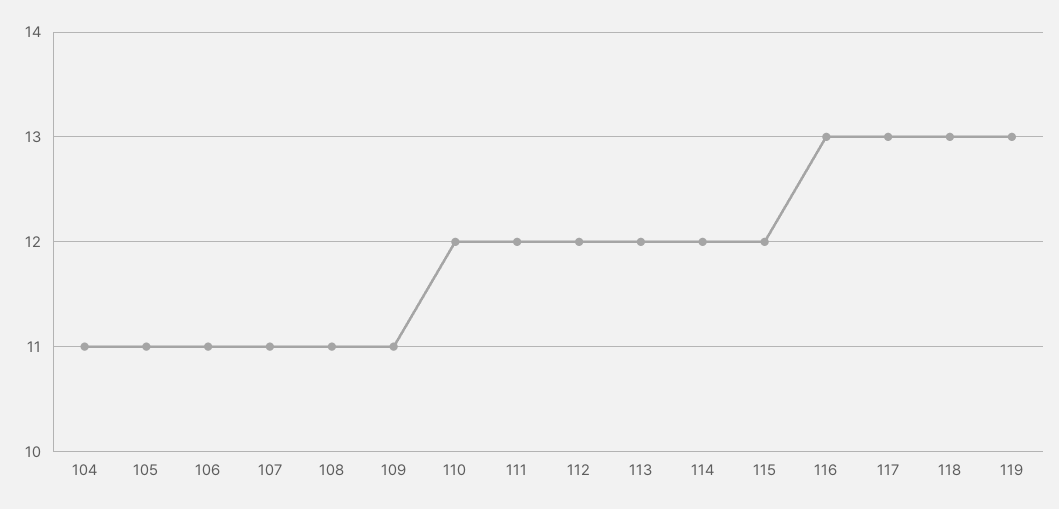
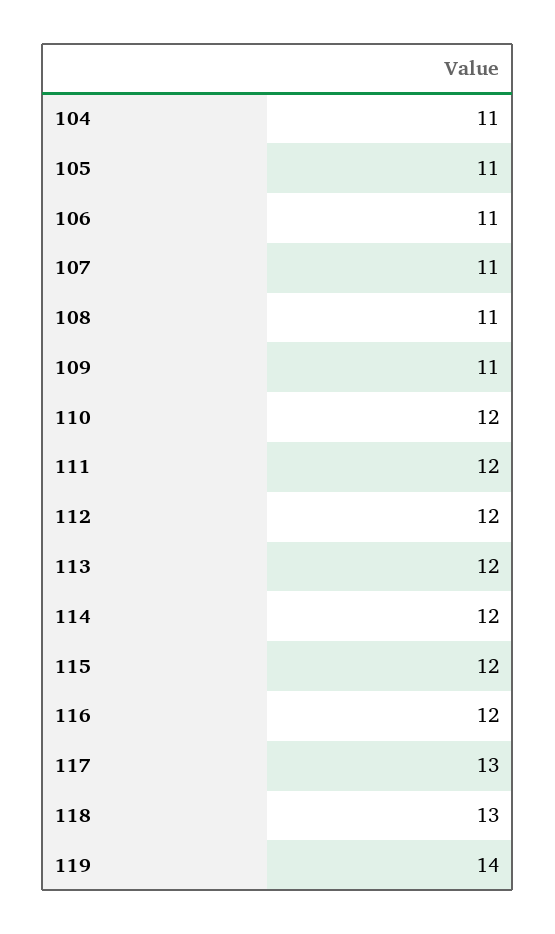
116: 13 -> 12
119: 13 -> 14

